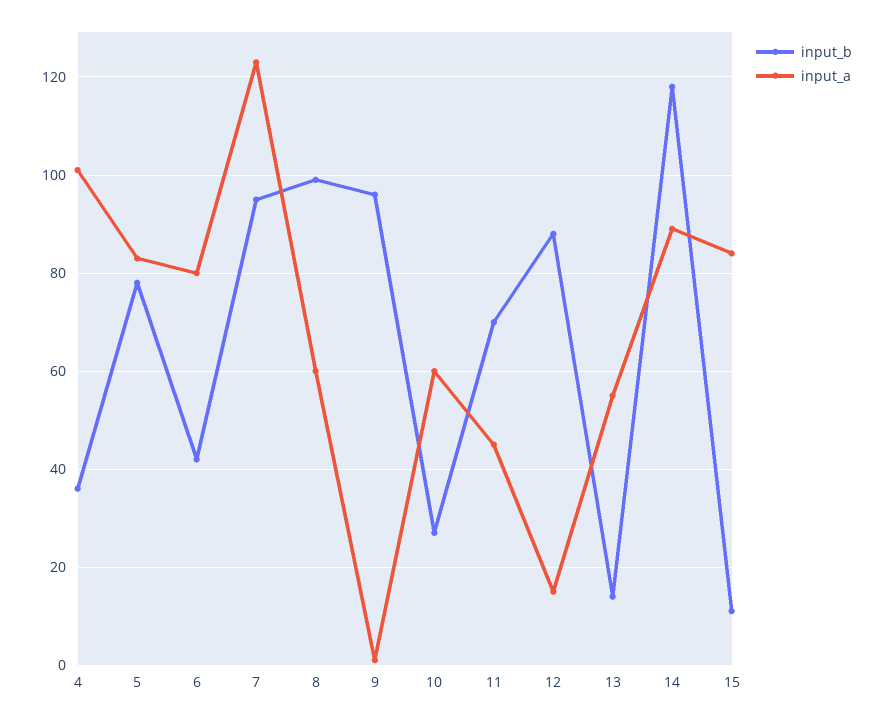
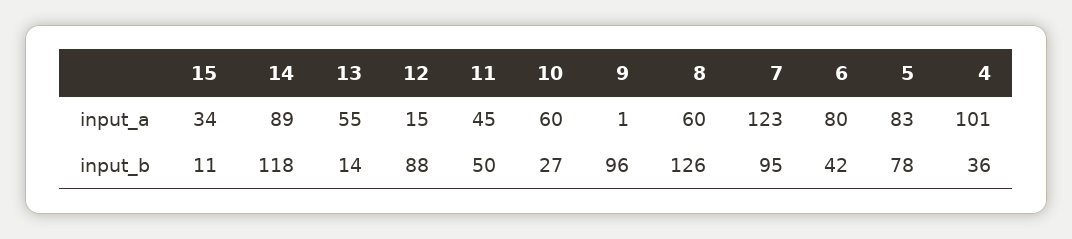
input_b, 8: 100 -> 126
input_b, 11: 70 -> 50
input_a, 15: 85 -> 34

